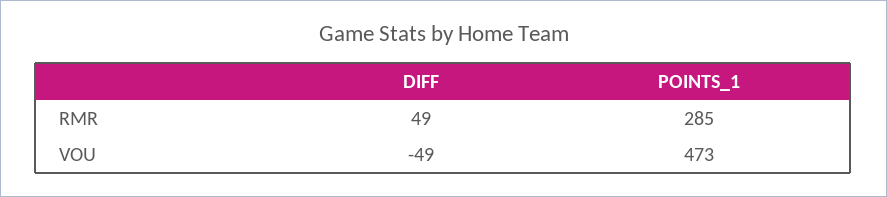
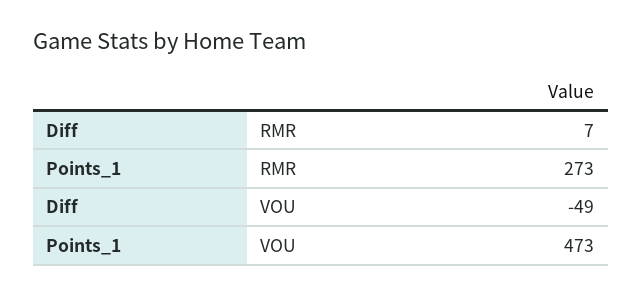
DIFF, RMR: 49 -> 7
POINTS_1, RMR: 285 -> 273

